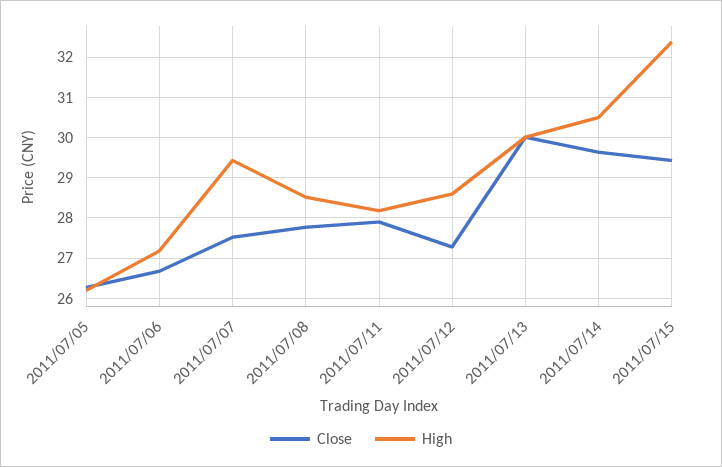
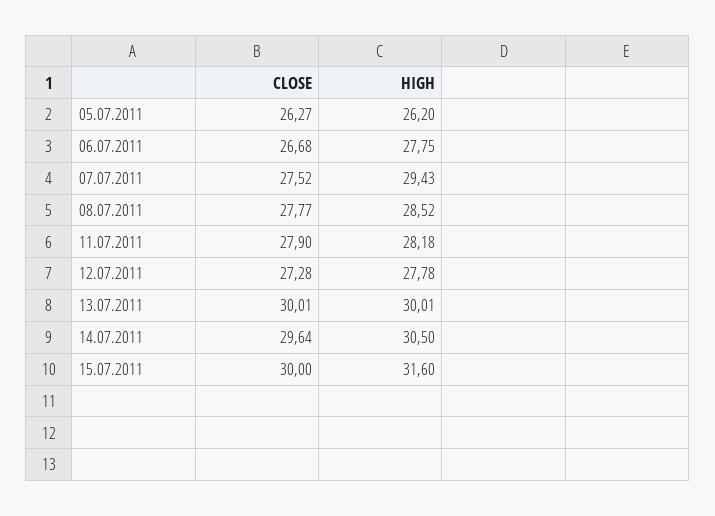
High, 2011/07/06: 27.2 -> 27.75
High, 2011/07/12: 28.6 -> 27.78
Close, 2011/07/15: 29.4 -> 30
High, 2011/07/15: 32.4 -> 31.6

